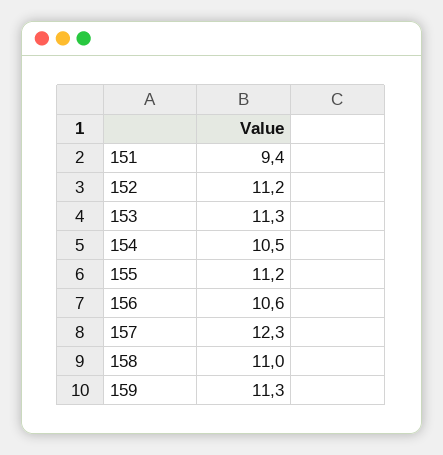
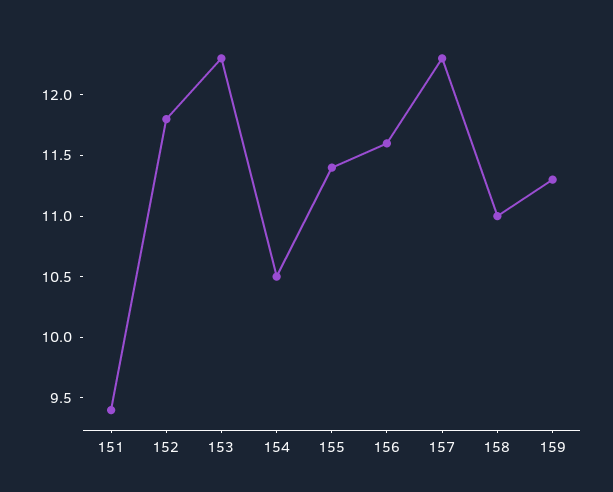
152: 11.2 -> 11.8
153: 11.3 -> 12.3
155: 11.2 -> 11.4
156: 10.6 -> 11.6

